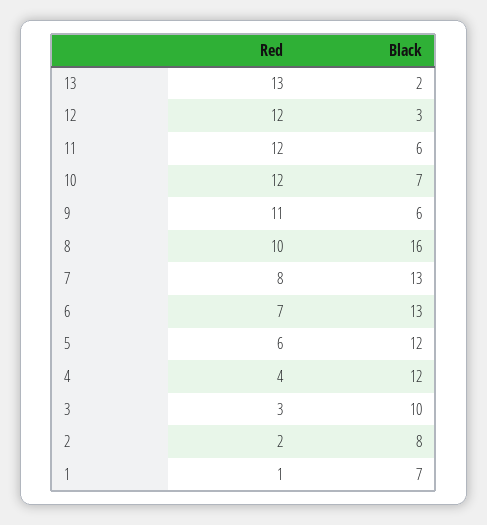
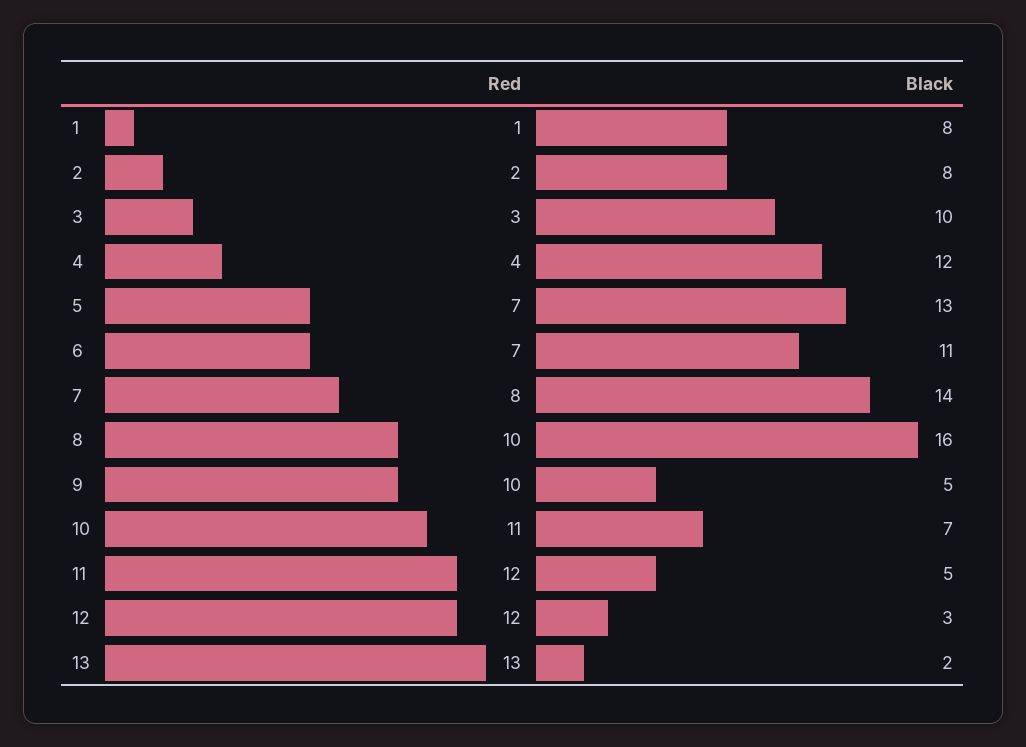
Black, 11: 6 -> 5
Red, 10: 12 -> 11
Red, 9: 11 -> 10
Black, 9: 6 -> 5
Black, 7: 13 -> 14
Black, 6: 13 -> 11
Red, 5: 6 -> 7
Black, 5: 12 -> 13
Black, 1: 7 -> 8

